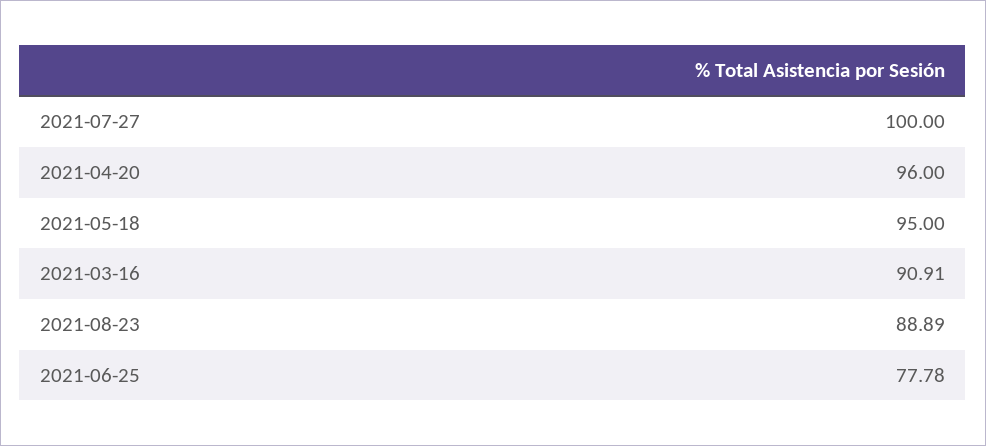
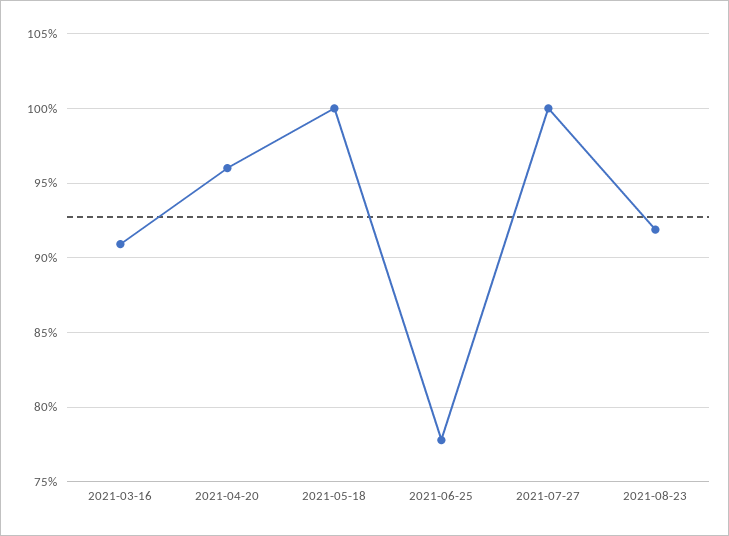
2021-05-18: 95 -> 100
2021-08-23: 88.89 -> 92

